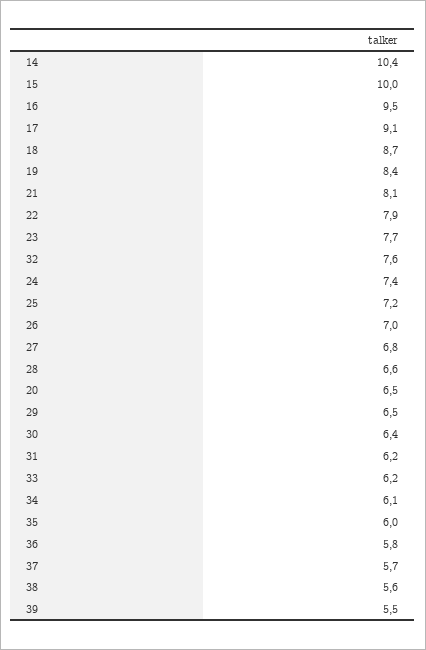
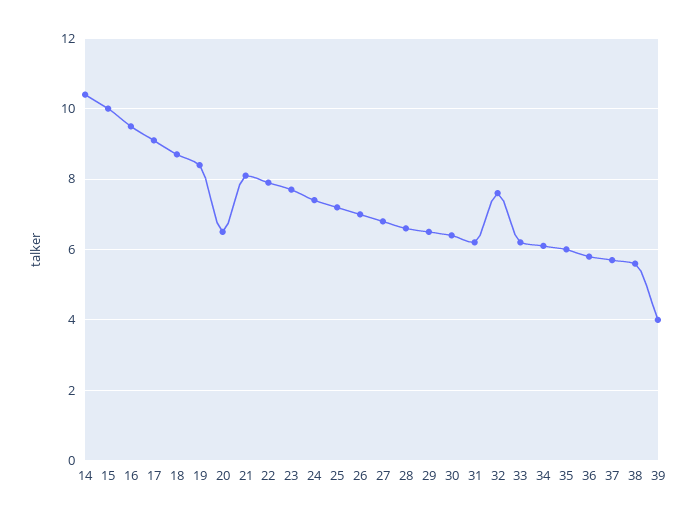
39: 5.5 -> 4

